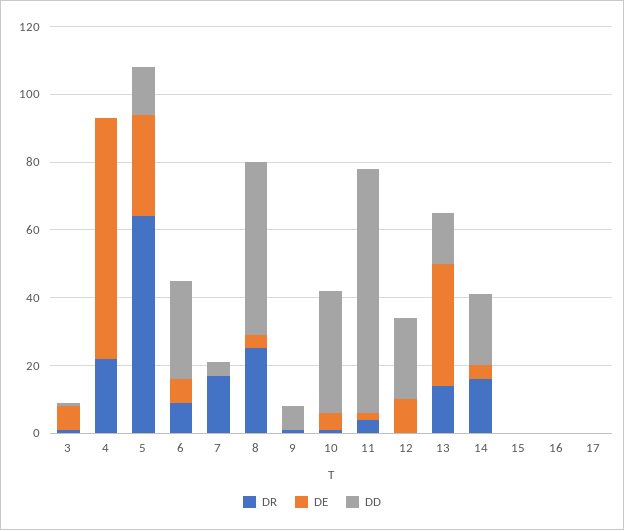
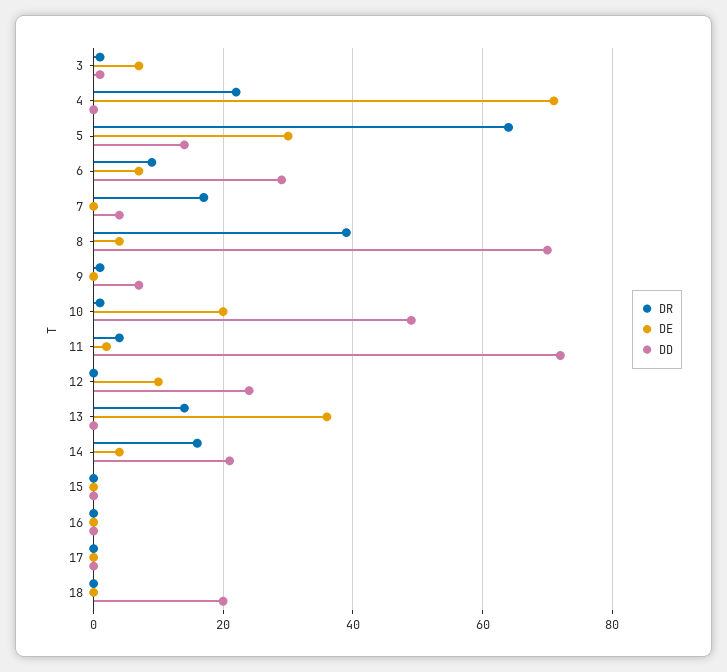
DR, 8: 25 -> 40
DD, 8: 50 -> 70
DE, 10: 5 -> 20
DD, 10: 35 -> 50
DD, 13: 15 -> 0
DR, 18: none -> 0
DE, 18: none -> 0
DD, 18: none -> 20

